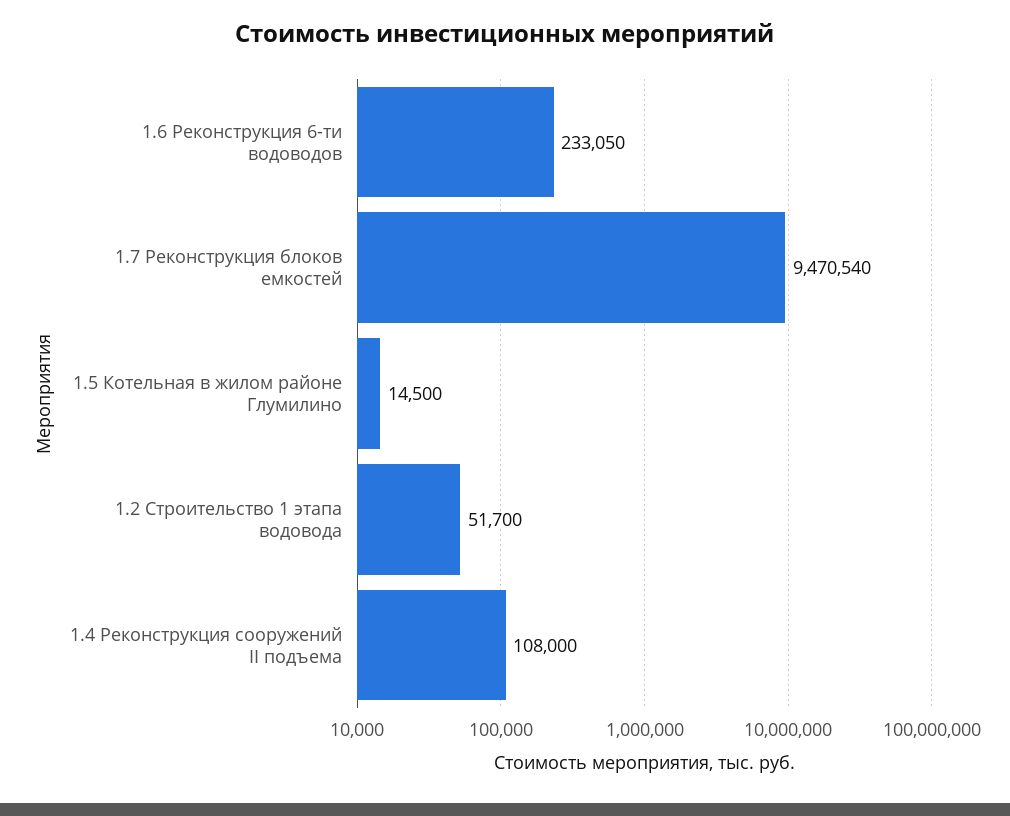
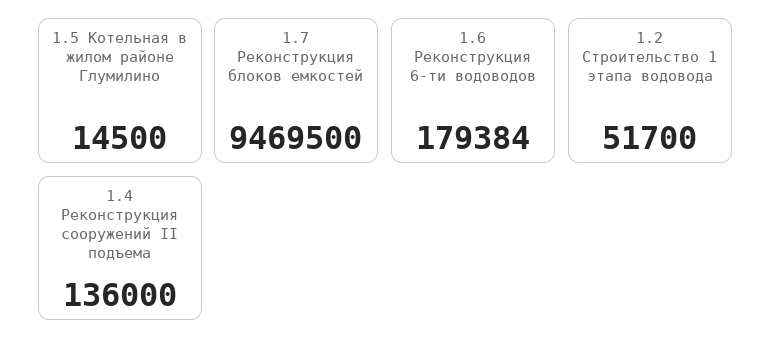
1.6 Реконструкция 6-ти водоводов: 233050 -> 179384
1.7 Реконструкция блоков емкостей: 9470540 -> 9469500
1.4 Реконструкция сооружений II подъема: 108000 -> 136000

